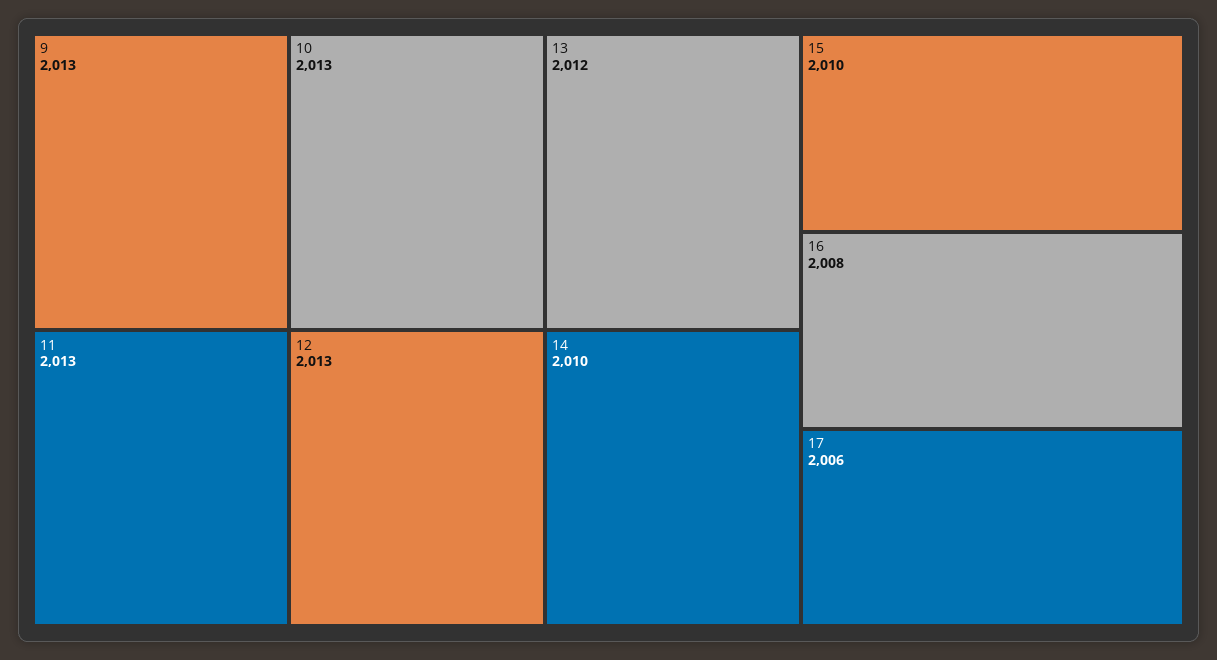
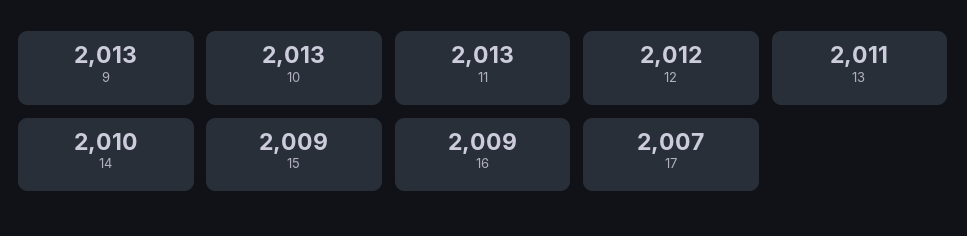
12: 2013 -> 2012
13: 2012 -> 2011
15: 2010 -> 2009
16: 2008 -> 2009
17: 2006 -> 2007

